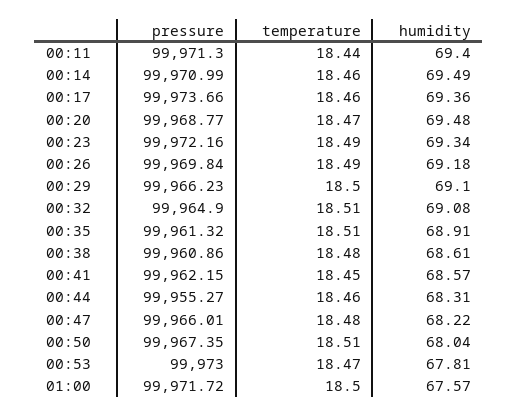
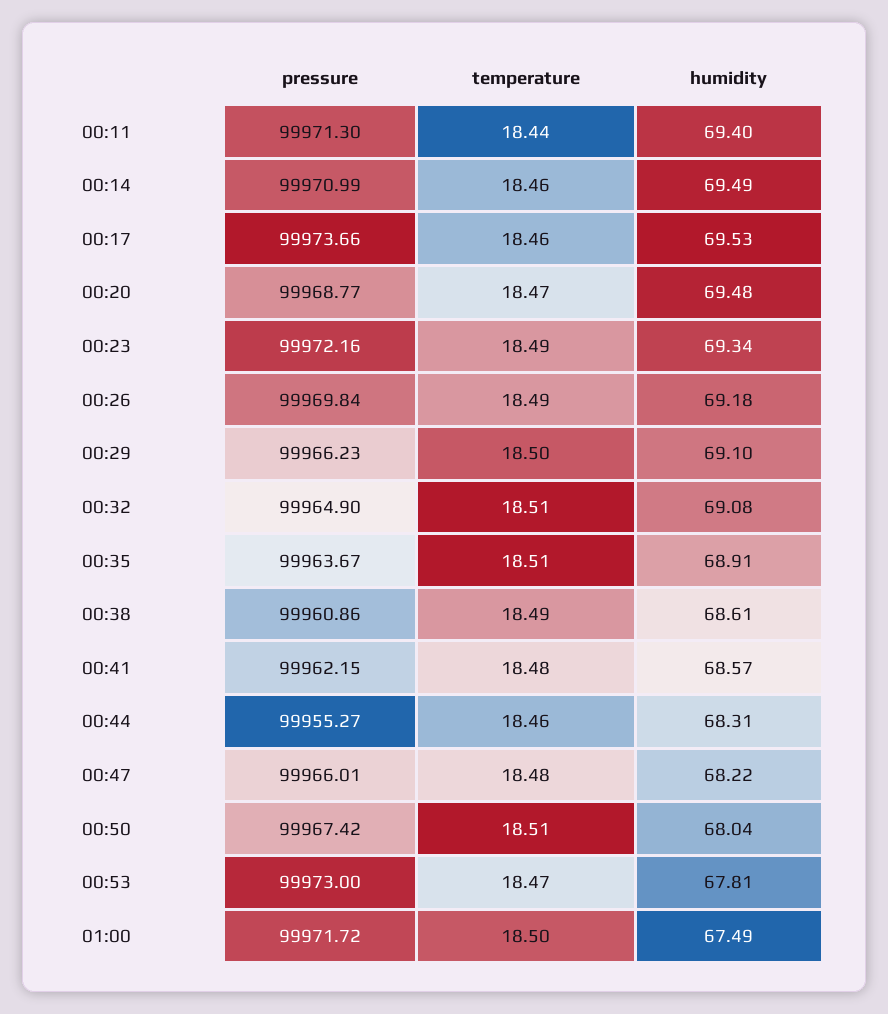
humidity, 00:17: 69.36 -> 69.53
pressure, 00:35: 99961.32 -> 99963.67
temperature, 00:38: 18.48 -> 18.49
temperature, 00:41: 18.45 -> 18.48
pressure, 00:50: 99967.35 -> 99967.42
humidity, 01:00: 67.57 -> 67.49

